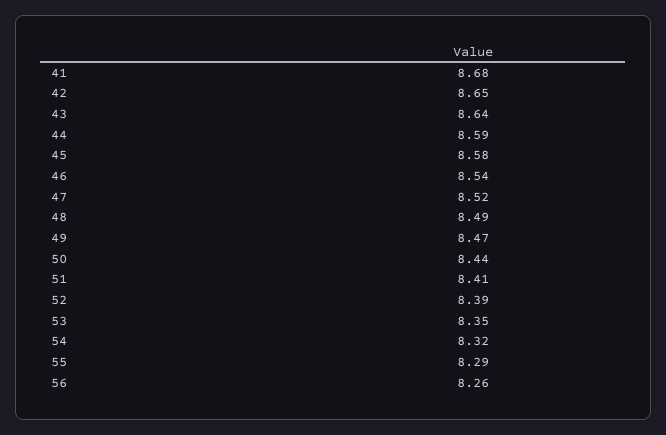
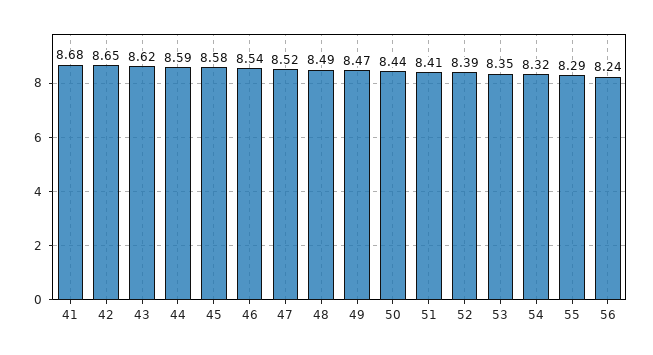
43: 8.64 -> 8.62
56: 8.26 -> 8.24

